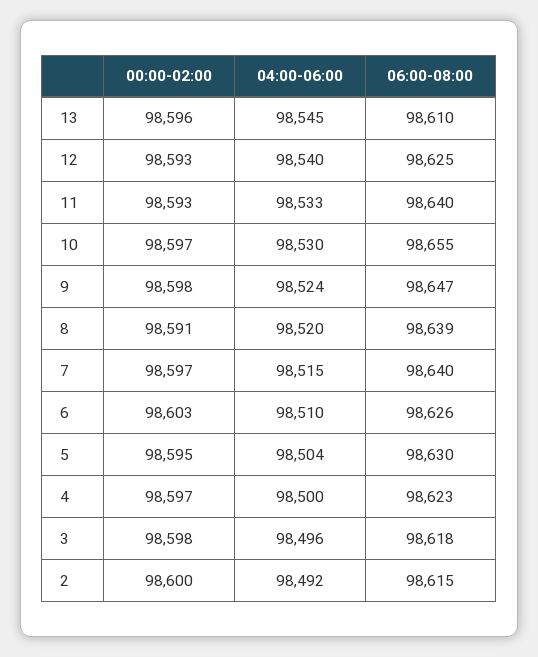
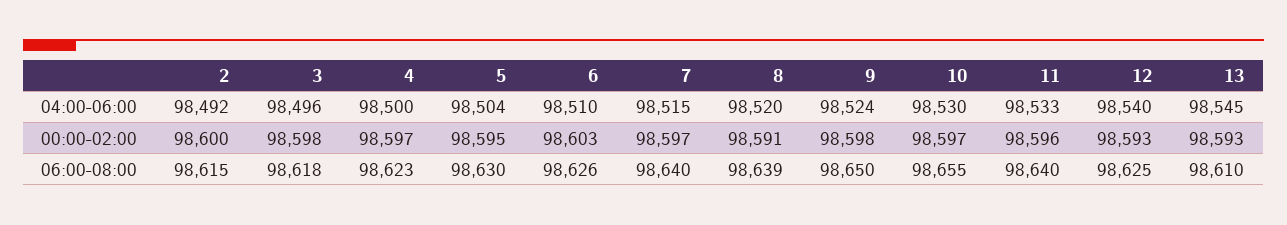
00:00-02:00, 13: 98596 -> 98593
00:00-02:00, 11: 98593 -> 98596
06:00-08:00, 9: 98647 -> 98650

